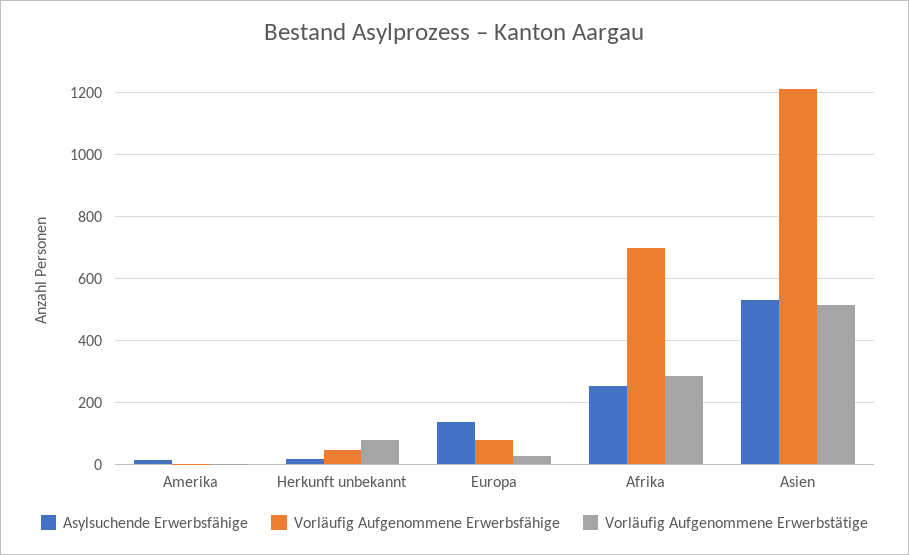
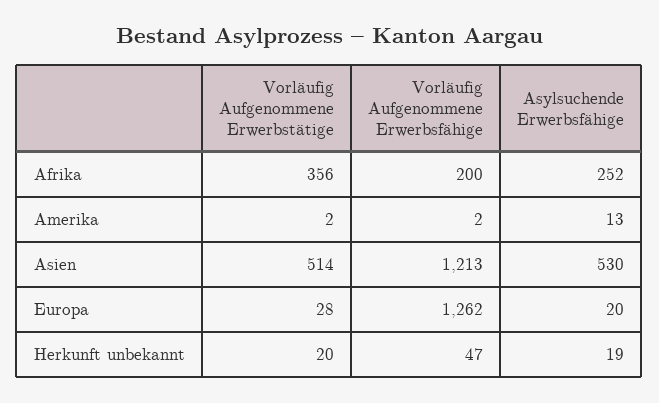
Vorläufig Aufgenommene Erwerbstätige, Herkunft unbekannt: 80 -> 20
Asylsuchende Erwerbsfähige, Europa: 140 -> 20
Vorläufig Aufgenommene Erwerbsfähige, Europa: 80 -> 1262
Vorläufig Aufgenommene Erwerbsfähige, Afrika: 700 -> 200
Vorläufig Aufgenommene Erwerbstätige, Afrika: 280 -> 356

